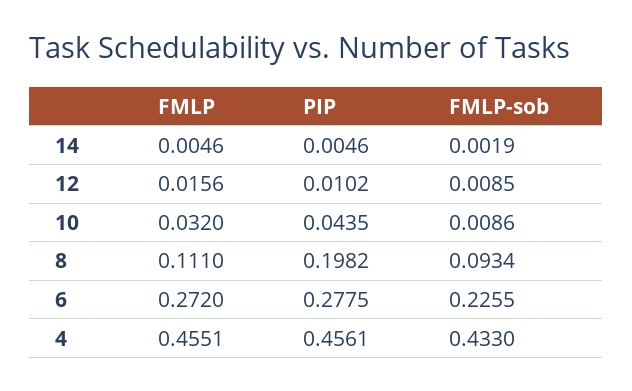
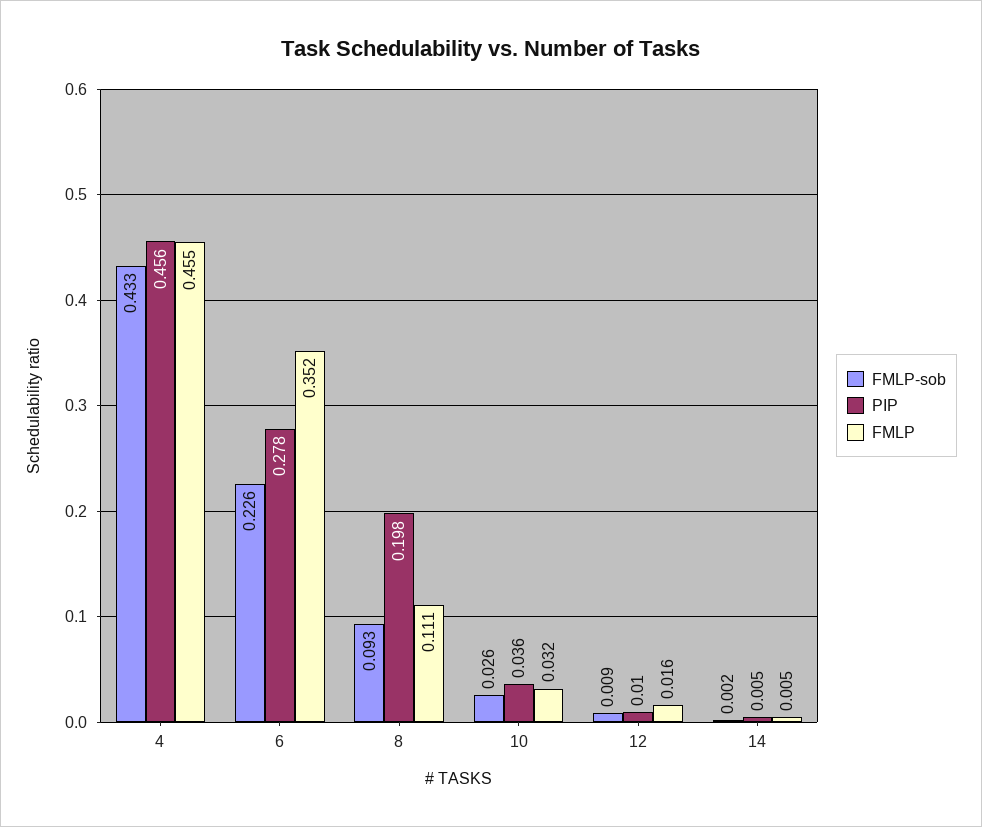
PIP, 10: 0.0435 -> 0.036
FMLP-sob, 10: 0.0086 -> 0.026
FMLP, 6: 0.272 -> 0.352

